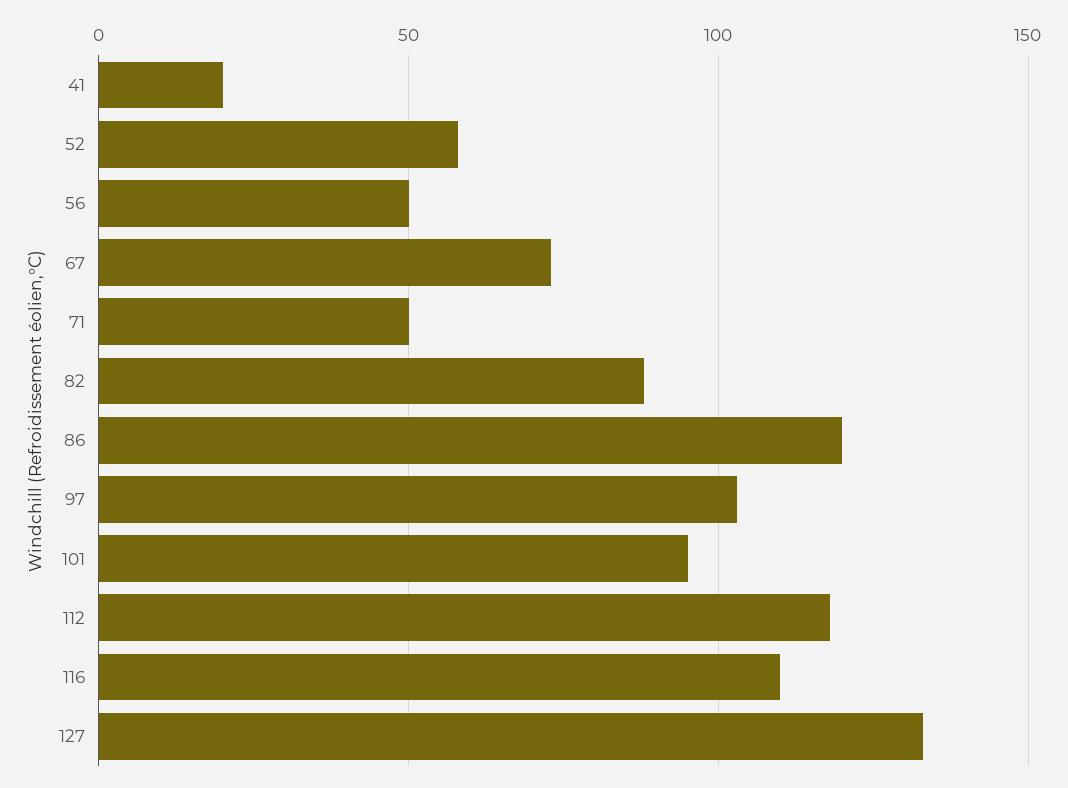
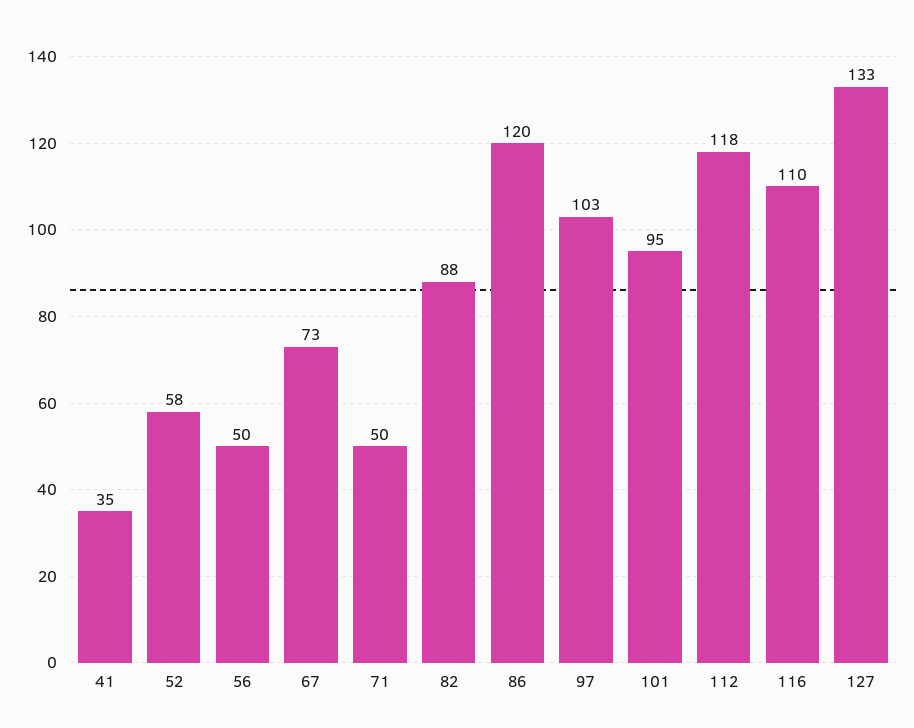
41: 20 -> 35

